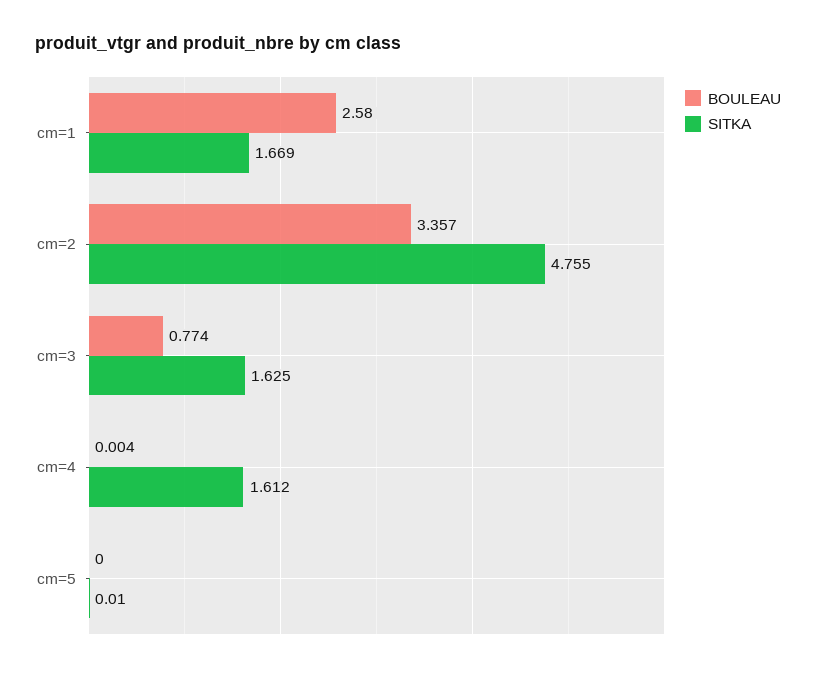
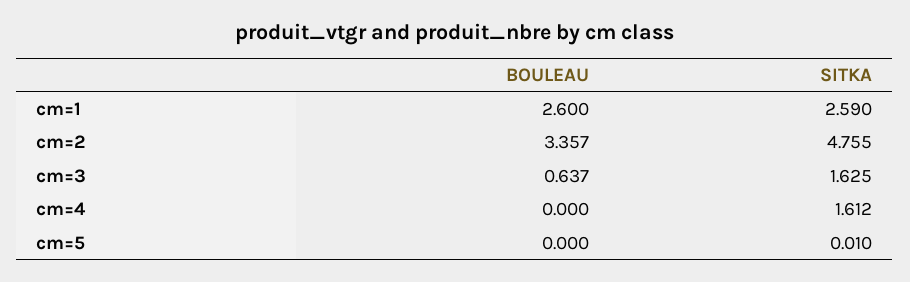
BOULEAU, cm=1: 2.58 -> 2.6
SITKA, cm=1: 1.669 -> 2.59
BOULEAU, cm=3: 0.774 -> 0.637
BOULEAU, cm=4: 0.004 -> 0

